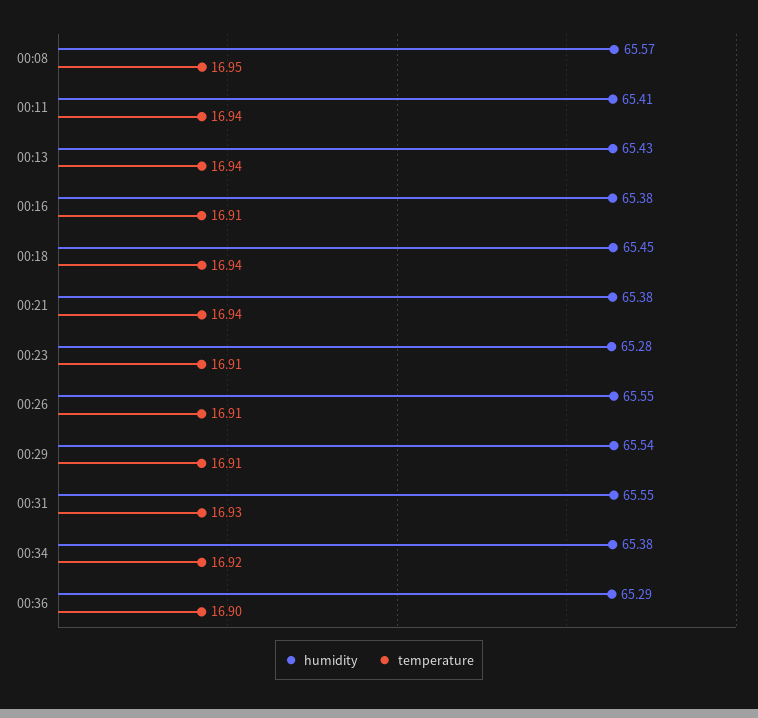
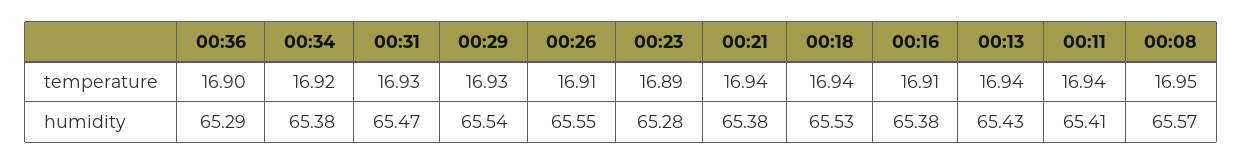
humidity, 00:18: 65.45 -> 65.53
temperature, 00:23: 16.91 -> 16.89
temperature, 00:29: 16.91 -> 16.93
humidity, 00:31: 65.55 -> 65.47

